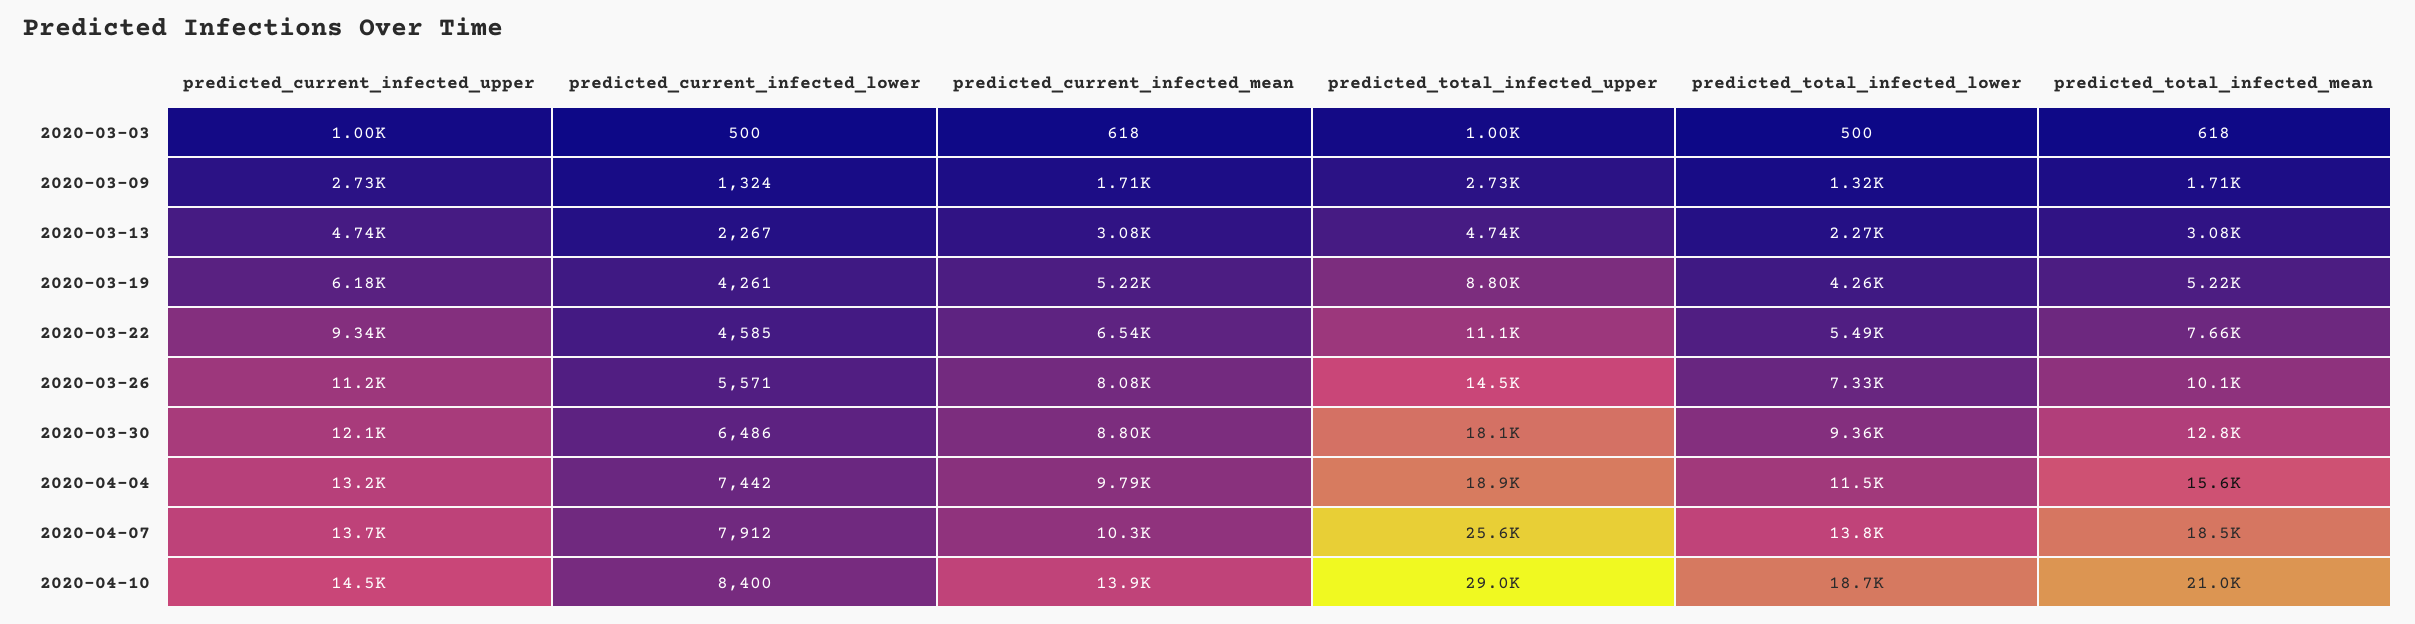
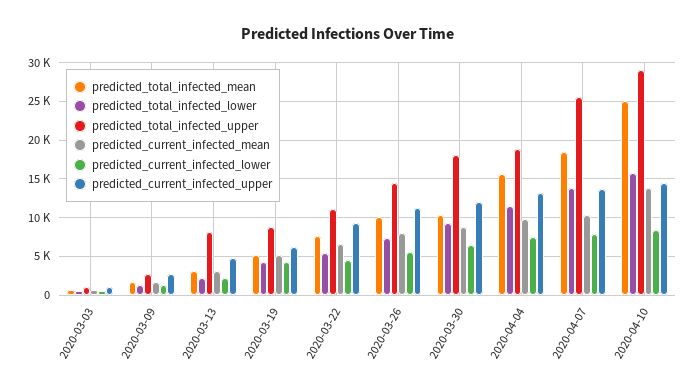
predicted_total_infected_upper, 2020-03-13: 4740 -> 8000
predicted_total_infected_mean, 2020-03-30: 12800 -> 10000
predicted_total_infected_lower, 2020-04-10: 18700 -> 16000
predicted_total_infected_mean, 2020-04-10: 21000 -> 25000

